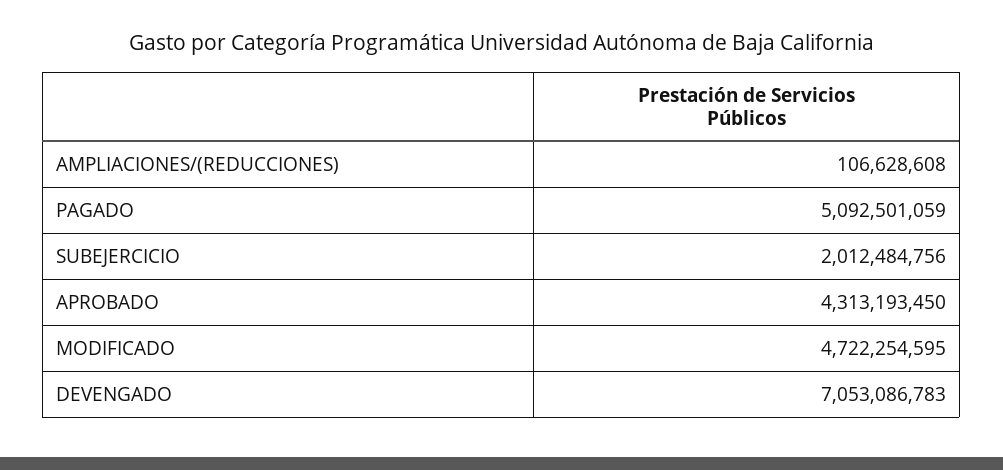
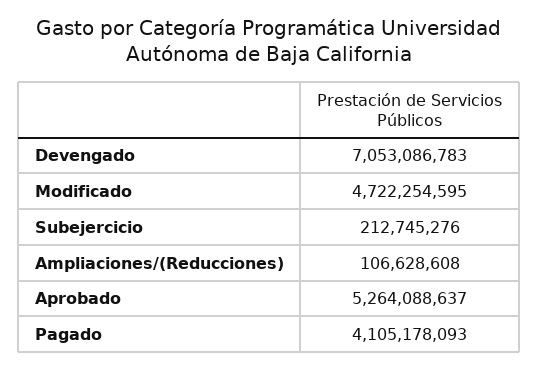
PAGADO: 5092501059 -> 4105178093
SUBEJERCICIO: 2012484756 -> 212745276
APROBADO: 4313193450 -> 5264088637

